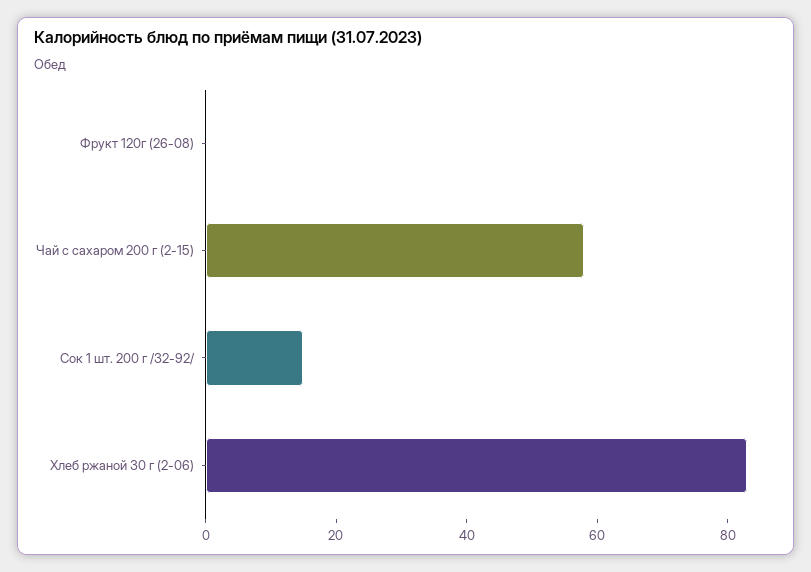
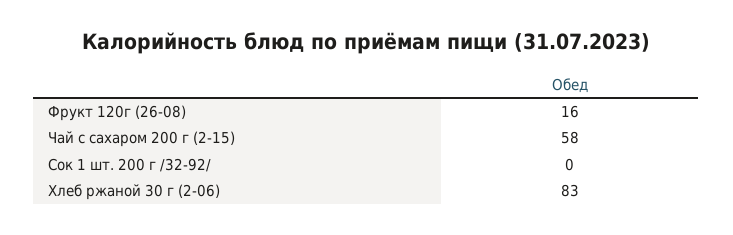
Фрукт 120г (26-08): 0 -> 16
Сок 1 шт. 200 г /32-92/: 15 -> 0

